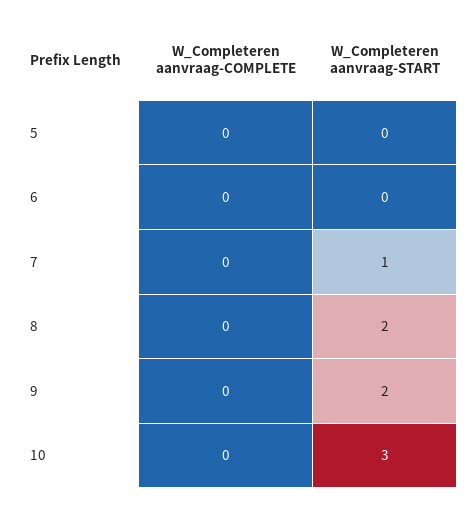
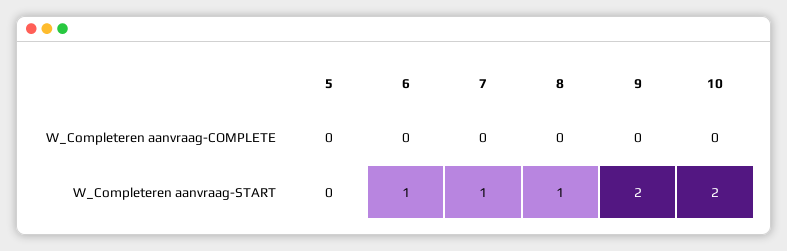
W_Completeren aanvraag-START, 6: 0 -> 1
W_Completeren aanvraag-START, 8: 2 -> 1
W_Completeren aanvraag-START, 10: 3 -> 2

